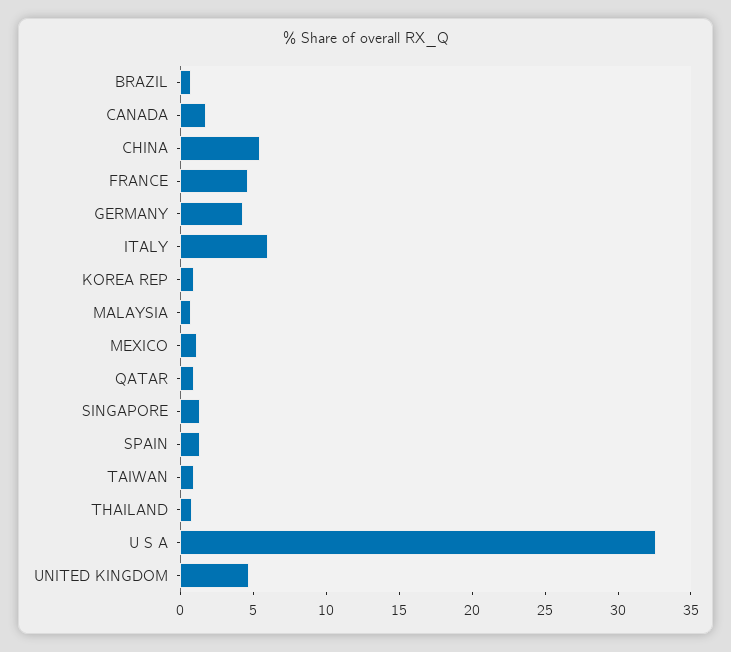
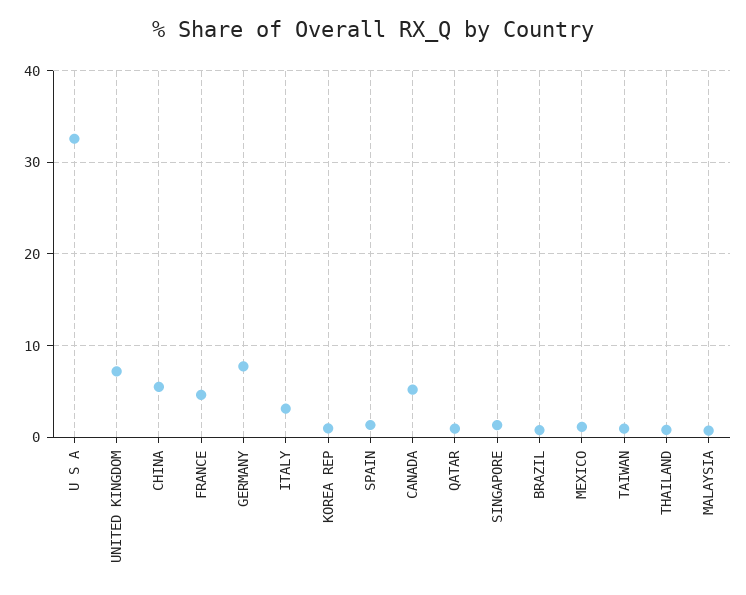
CANADA: 2 -> 5
GERMANY: 4 -> 8
ITALY: 6 -> 3
UNITED KINGDOM: 5 -> 7

